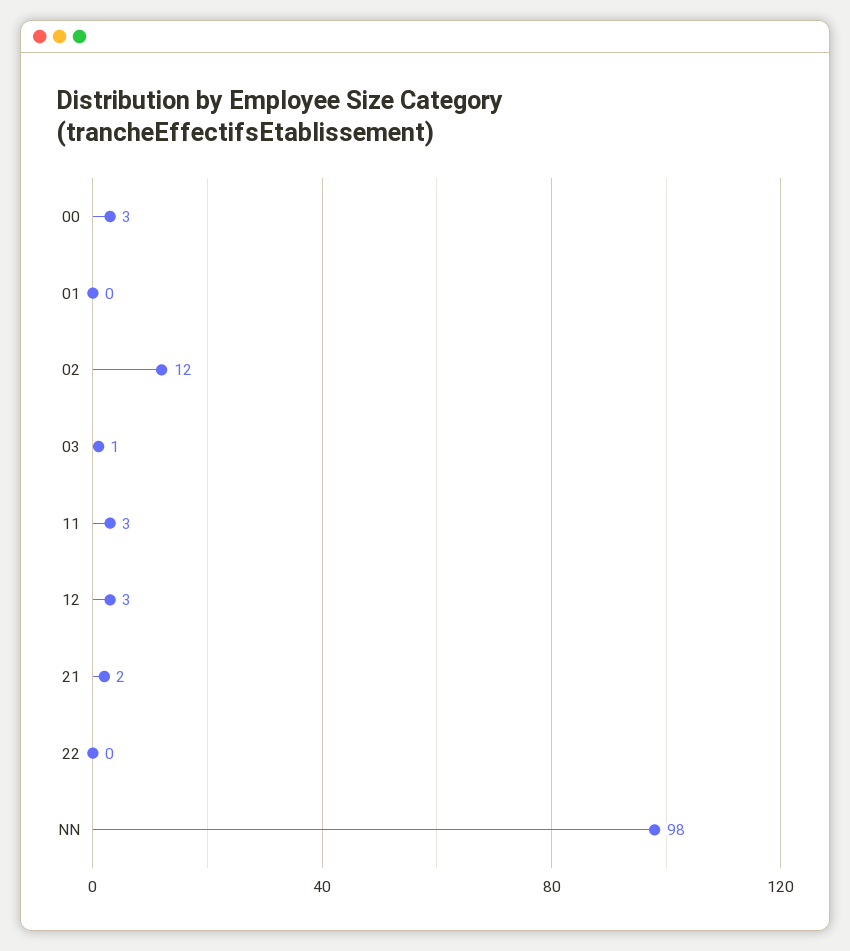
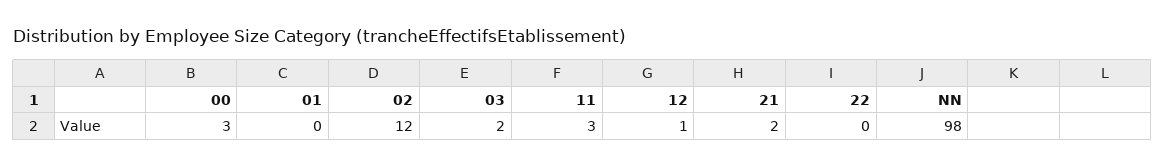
03: 1 -> 2
12: 3 -> 1

